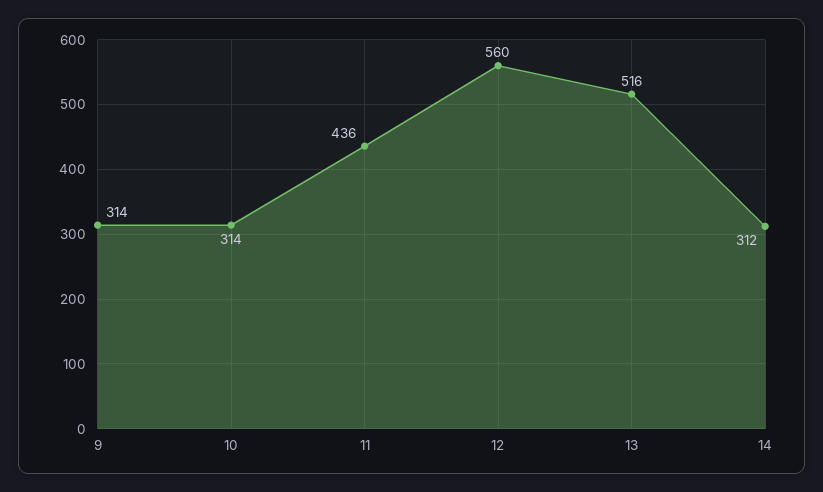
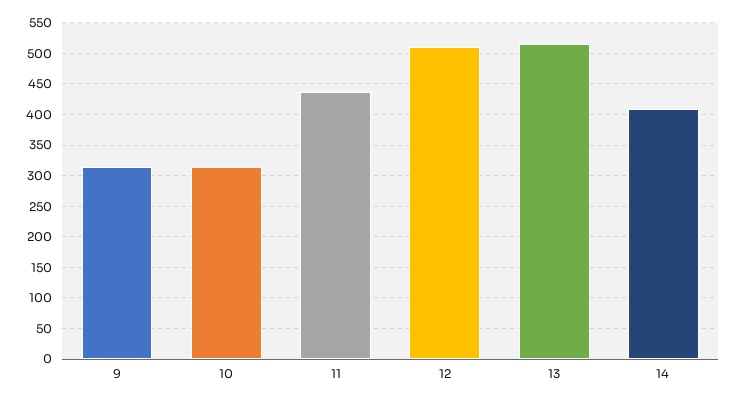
12: 560 -> 510
14: 312 -> 410

